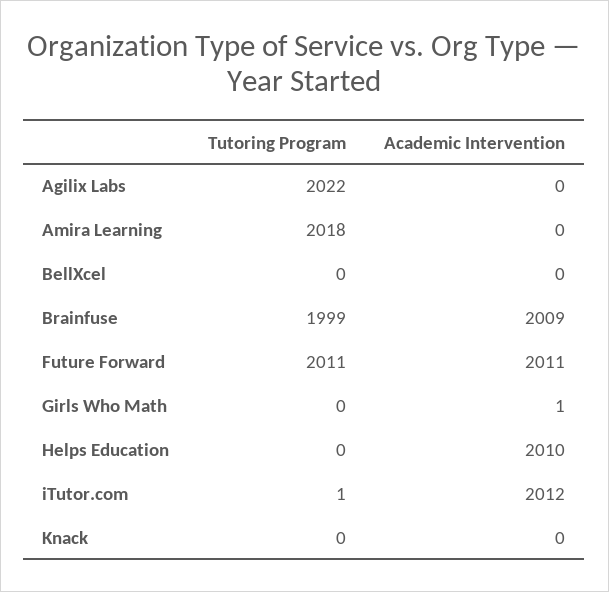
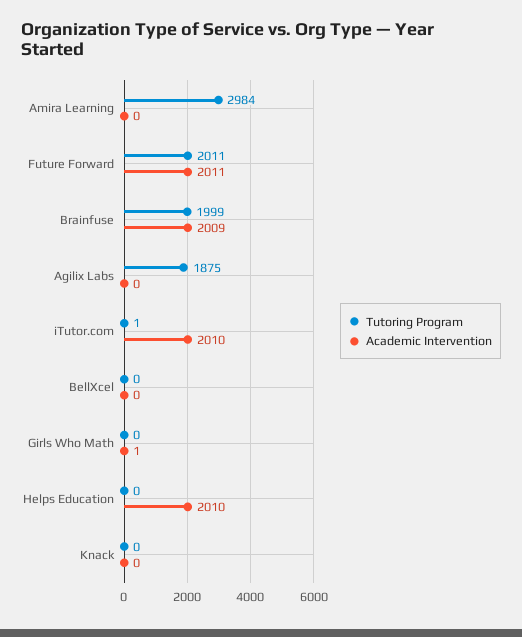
Tutoring Program, Agilix Labs: 2022 -> 1875
Tutoring Program, Amira Learning: 2018 -> 2984
Academic Intervention, iTutor.com: 2012 -> 2010

